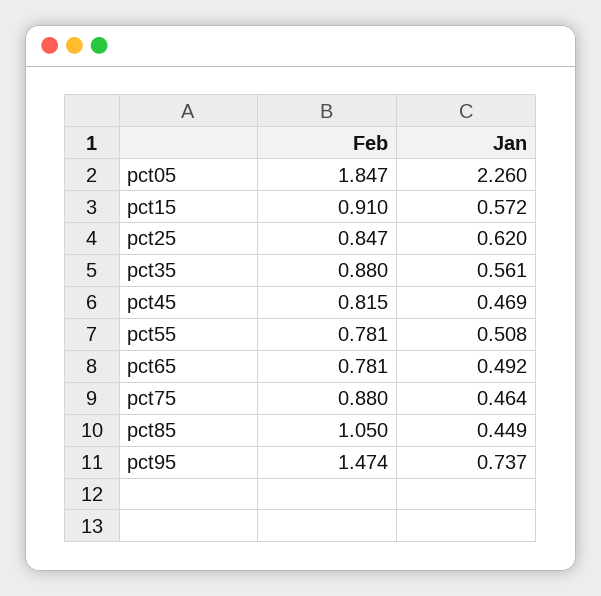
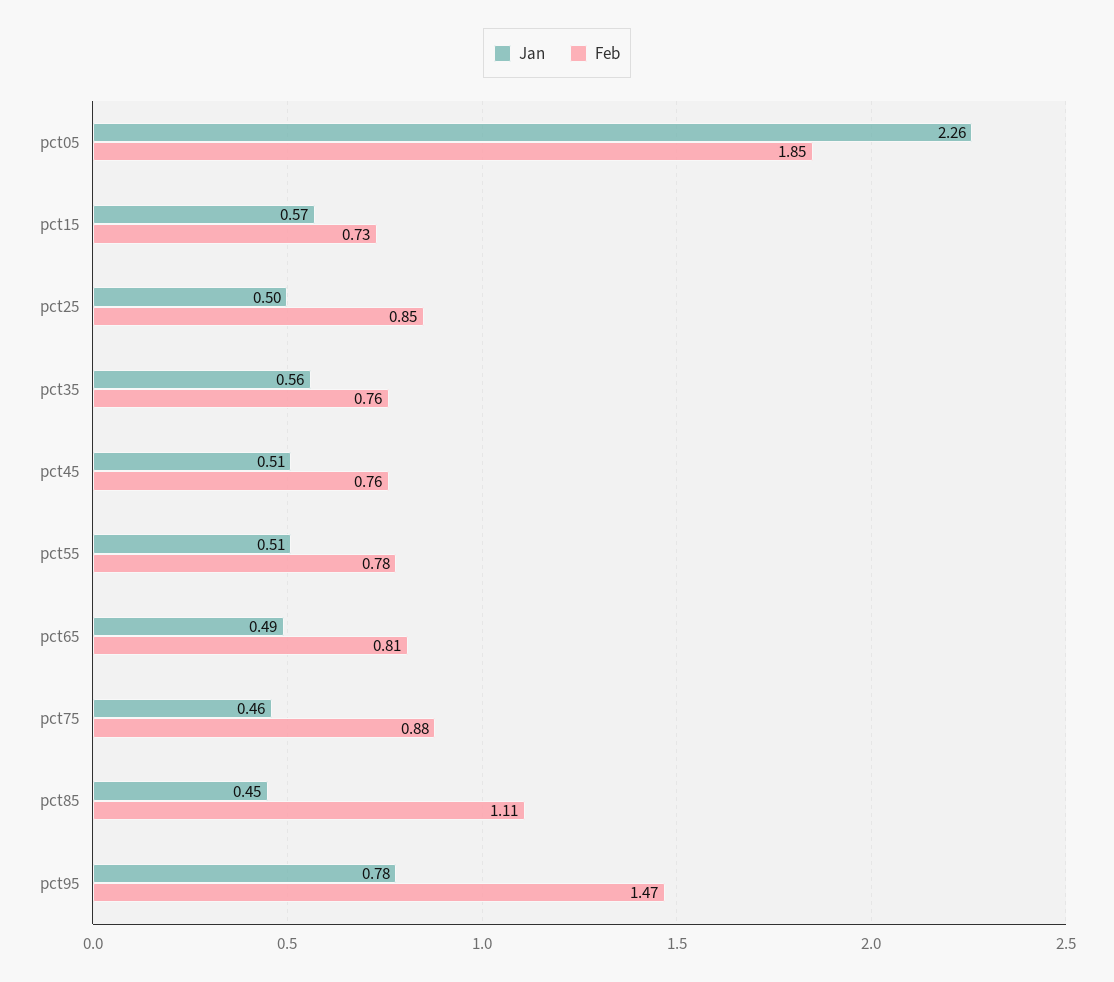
Feb, pct15: 0.91 -> 0.73
Jan, pct25: 0.62 -> 0.5
Feb, pct35: 0.88 -> 0.76
Feb, pct45: 0.815 -> 0.76
Jan, pct45: 0.469 -> 0.51
Feb, pct65: 0.781 -> 0.81
Feb, pct85: 1.05 -> 1.11
Jan, pct95: 0.737 -> 0.78

